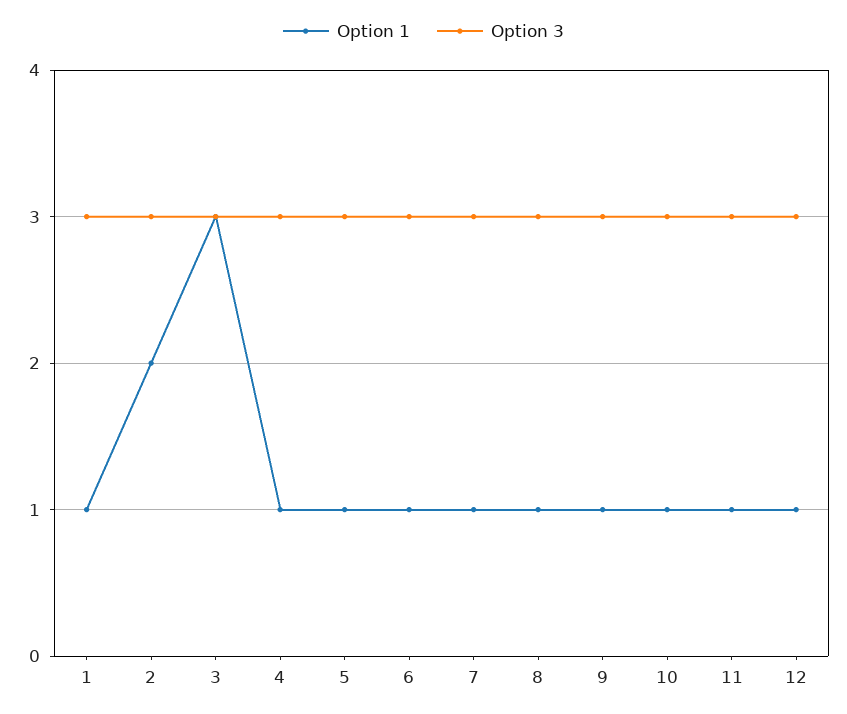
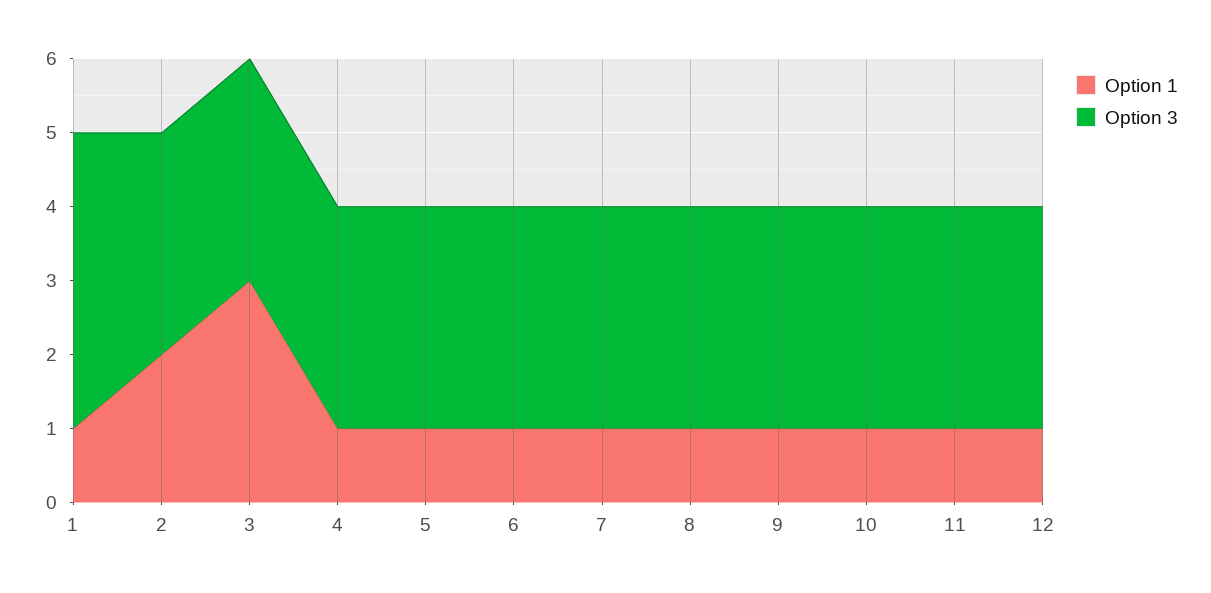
Option 3, 1: 3 -> 4

